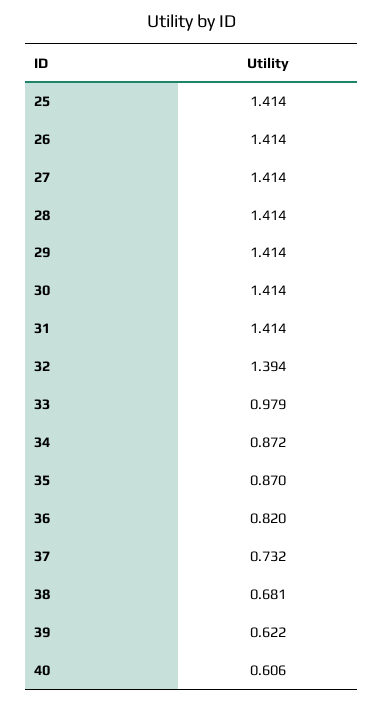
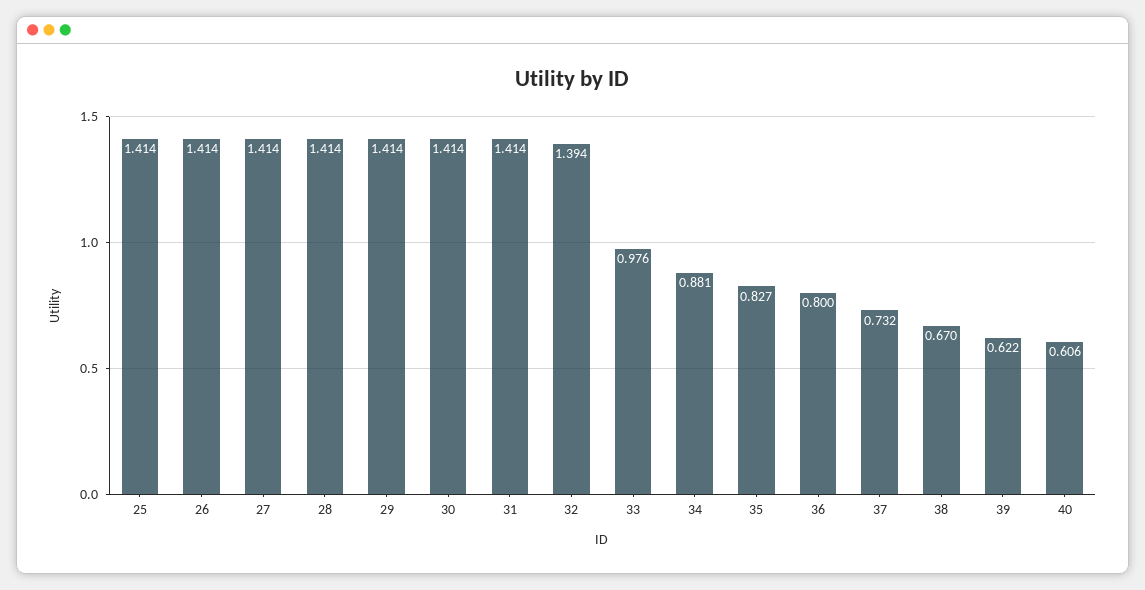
33: 0.979 -> 0.976
34: 0.872 -> 0.881
35: 0.87 -> 0.827
36: 0.82 -> 0.8
38: 0.681 -> 0.67

